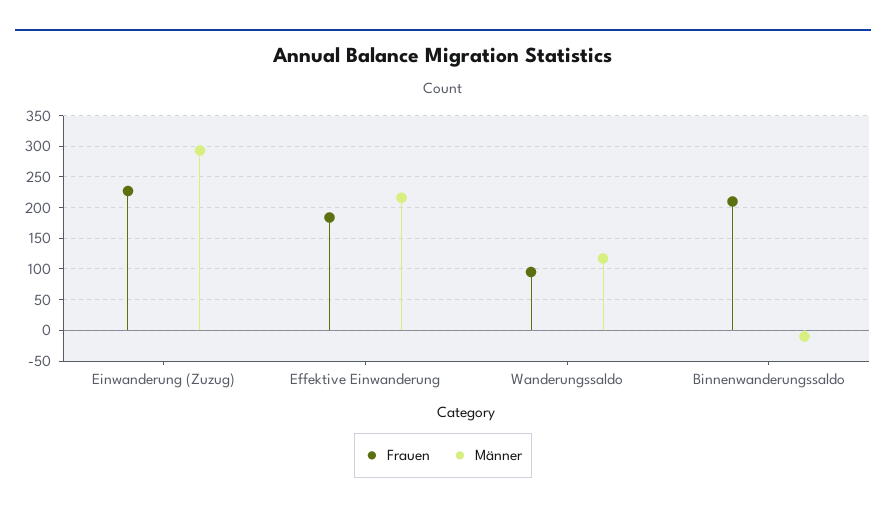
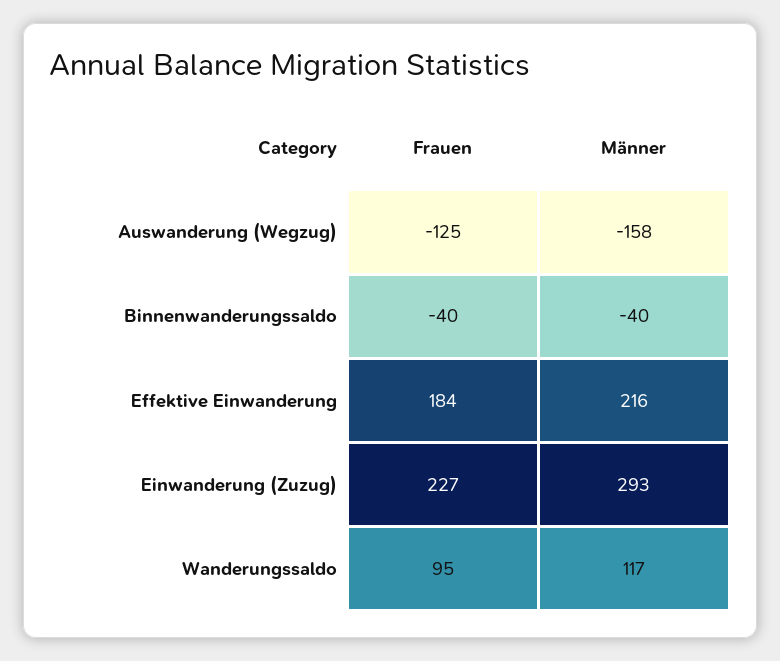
Frauen, Binnenwanderungssaldo: 210 -> -40
Männer, Binnenwanderungssaldo: -10 -> -40
Frauen, Auswanderung (Wegzug): none -> -125
Männer, Auswanderung (Wegzug): none -> -158

